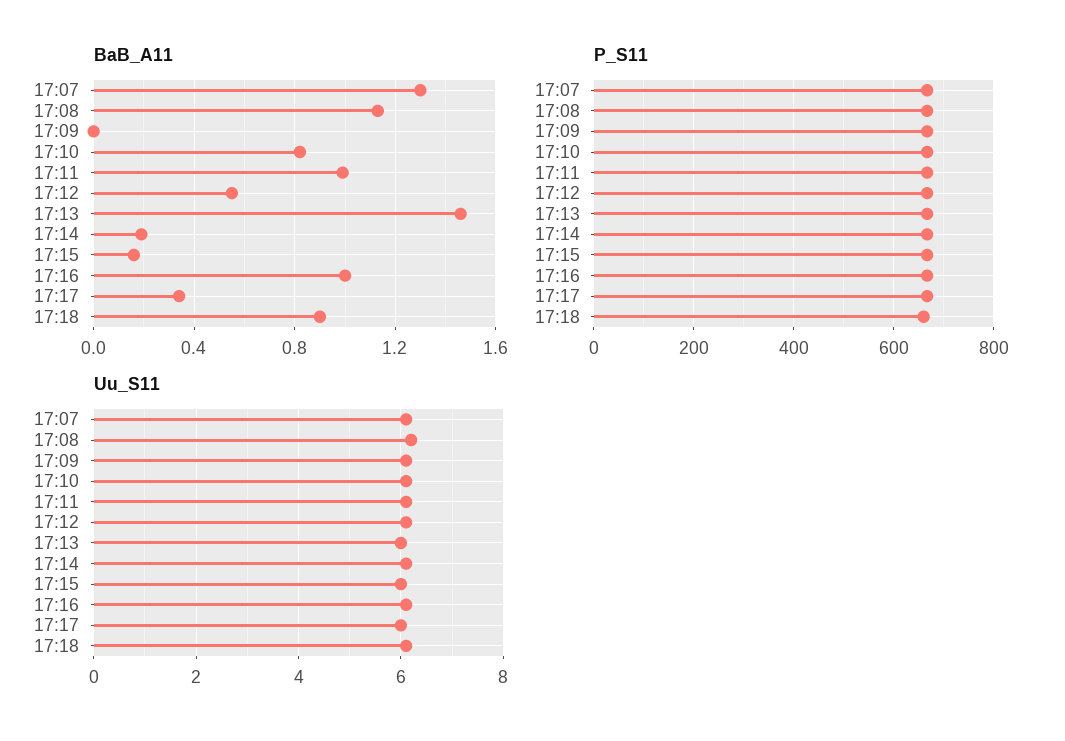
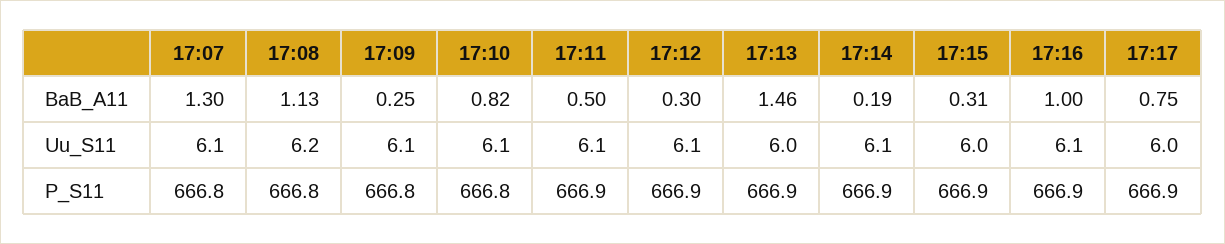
BaB_A11, 17:09: 0 -> 0.25
BaB_A11, 17:11: 1 -> 0.5
BaB_A11, 17:12: 0.55 -> 0.3
BaB_A11, 17:15: 0.15 -> 0.31
BaB_A11, 17:17: 0.35 -> 0.75
BaB_A11, 17:18: 0.9 -> none
P_S11, 17:18: 660 -> none
Uu_S11, 17:18: 6 -> none

